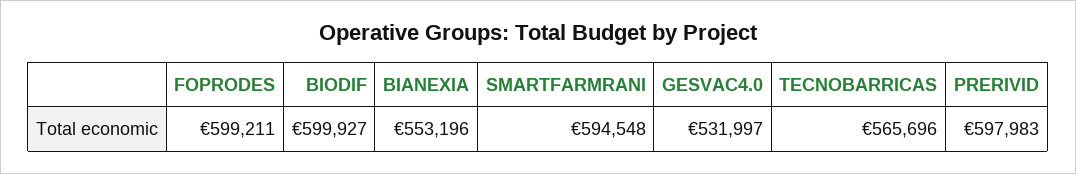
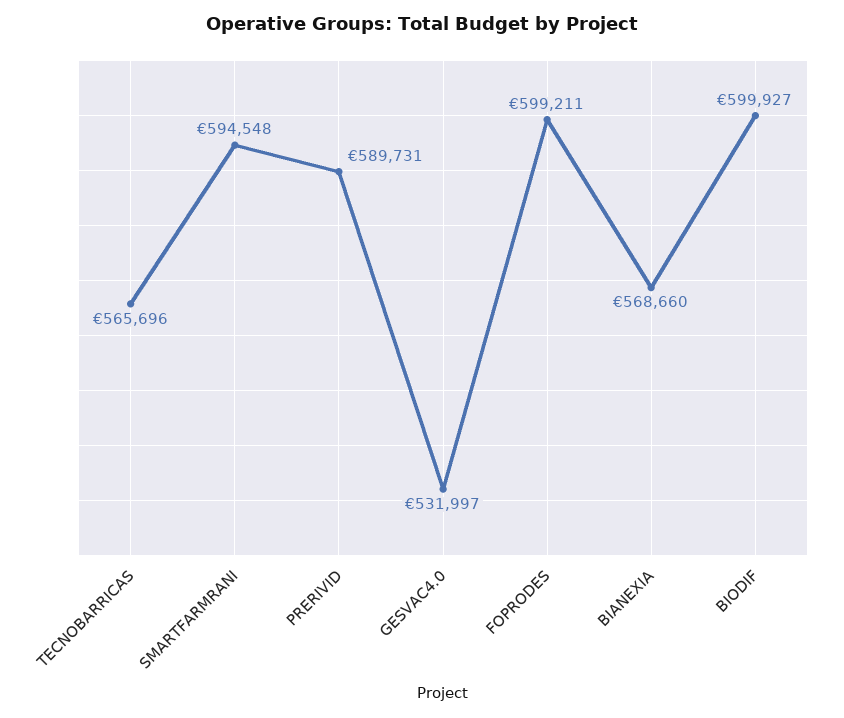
BIANEXIA: 553196 -> 568660
PRERIVID: 597983 -> 589731

